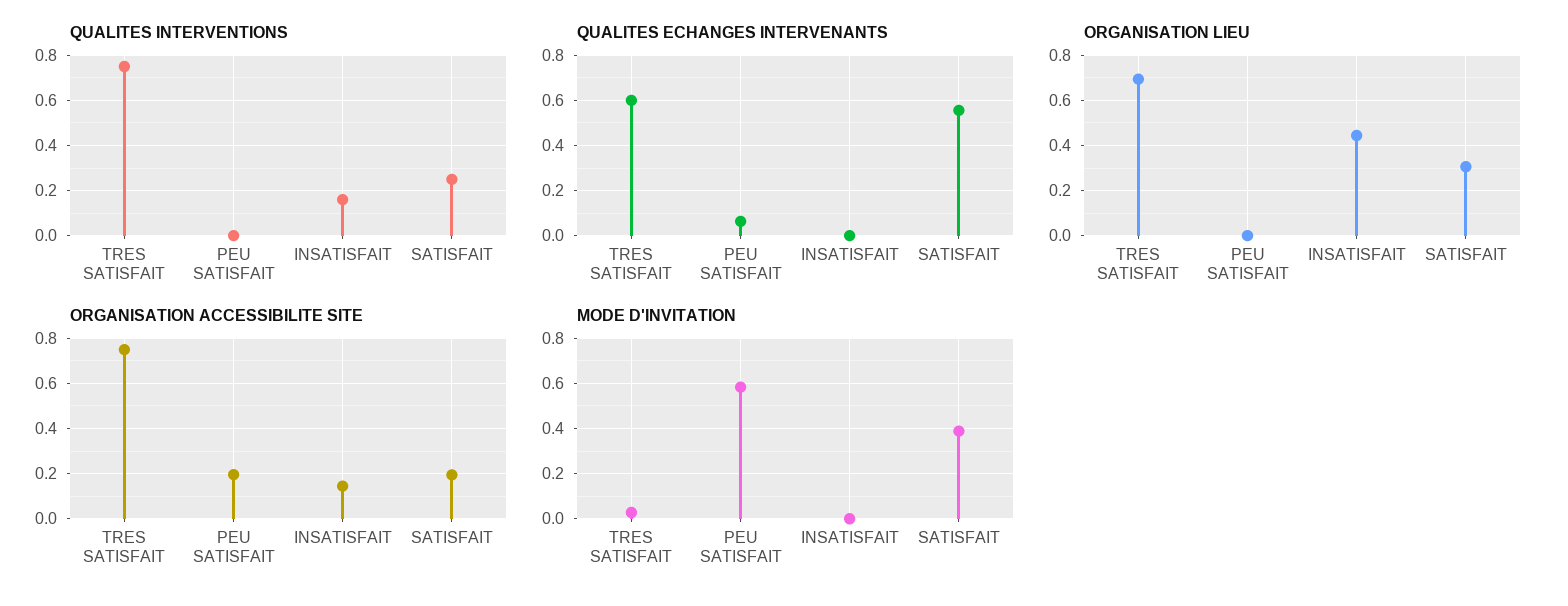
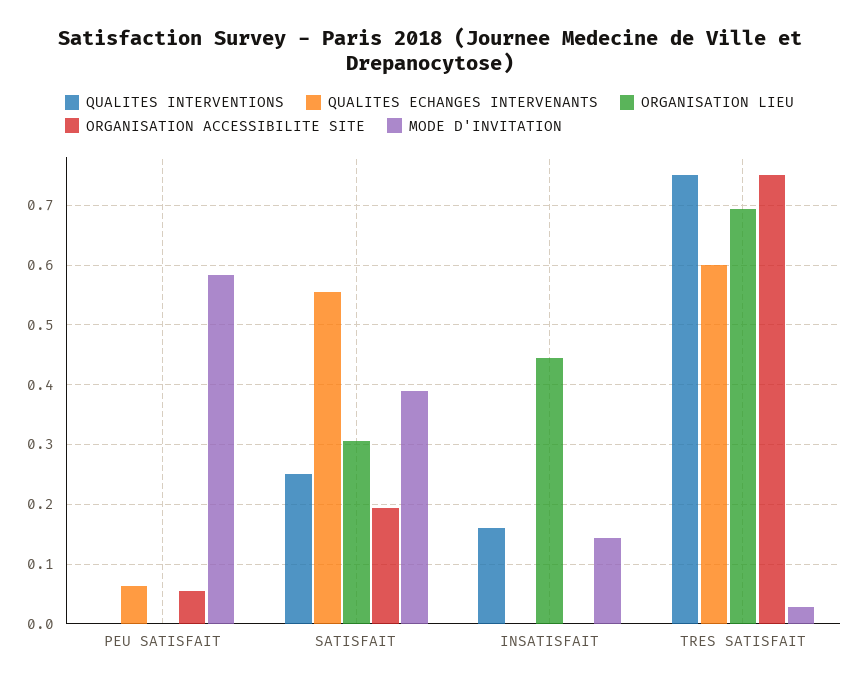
ORGANISATION ACCESSIBILITE SITE, PEU SATISFAIT: 0.2 -> 0.06
ORGANISATION ACCESSIBILITE SITE, INSATISFAIT: 0.15 -> 0
MODE D'INVITATION, INSATISFAIT: 0 -> 0.14

